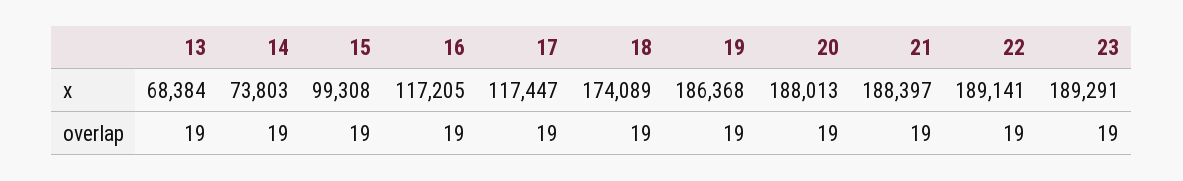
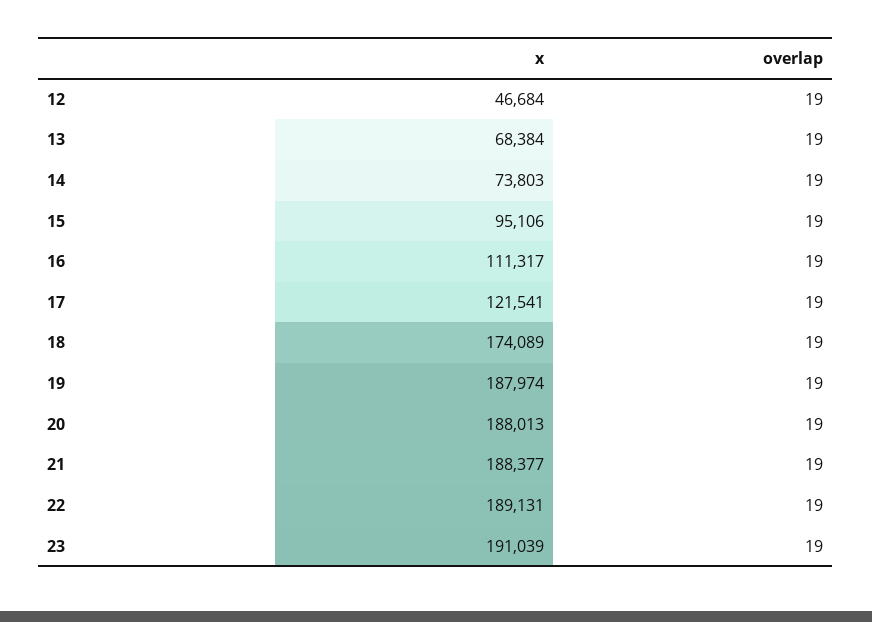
15, x: 99308 -> 95106
16, x: 117205 -> 111317
17, x: 117447 -> 121541
19, x: 186368 -> 187974
21, x: 188397 -> 188377
22, x: 189141 -> 189131
23, x: 189291 -> 191039
12, x: none -> 46684
12, overlap: none -> 19

